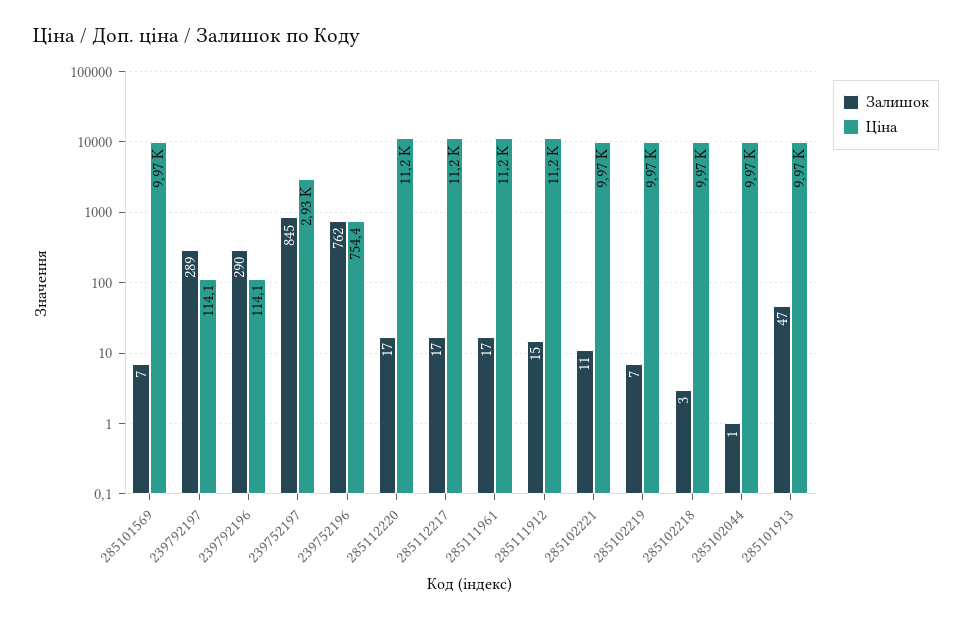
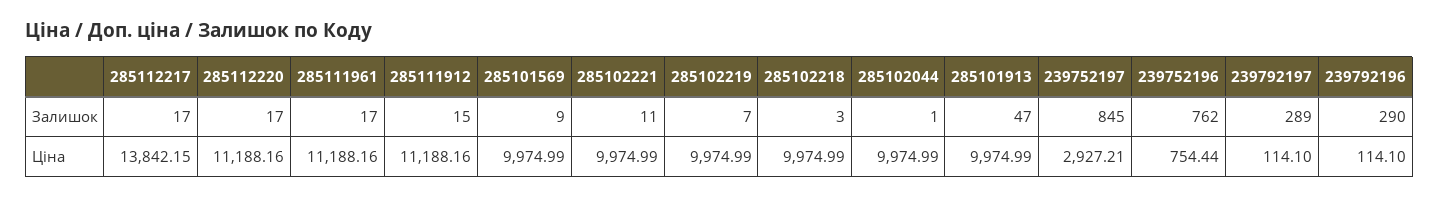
Залишок, 285101569: 7 -> 9
Ціна, 285112217: 11200 -> 13842.15

